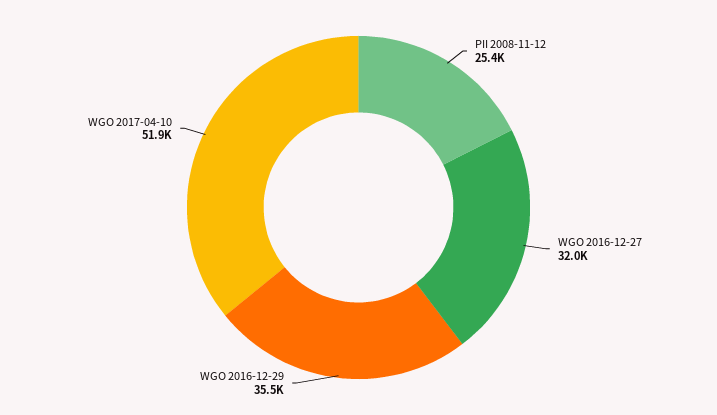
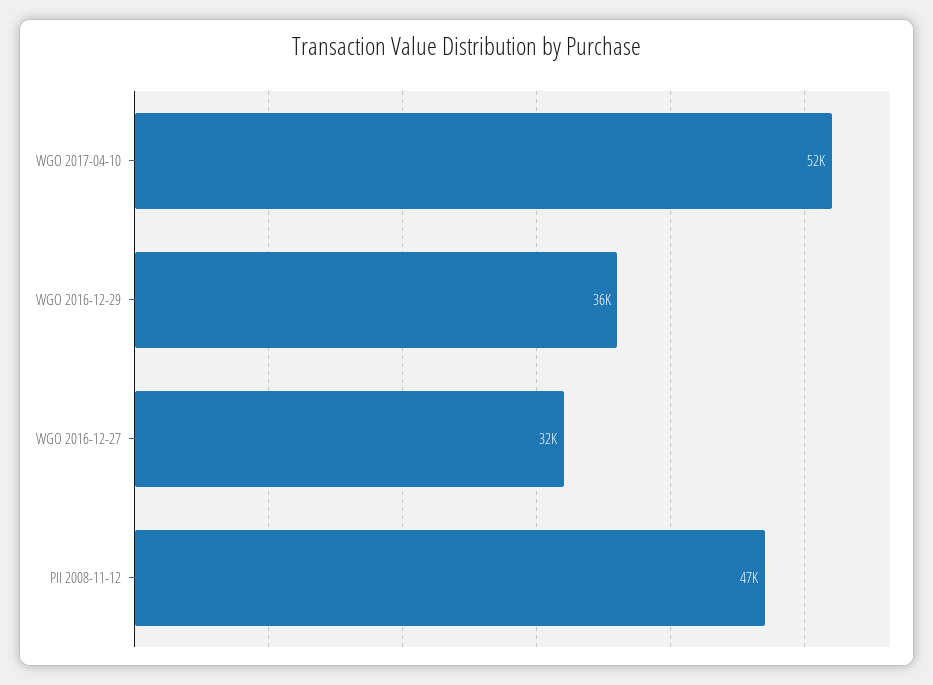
PII 2008-11-12: 25400 -> 47000

